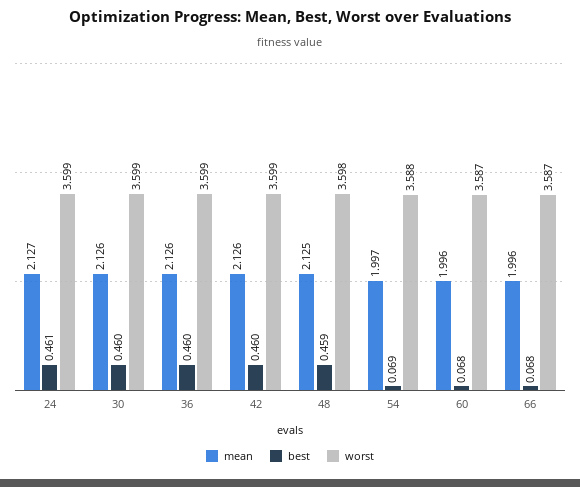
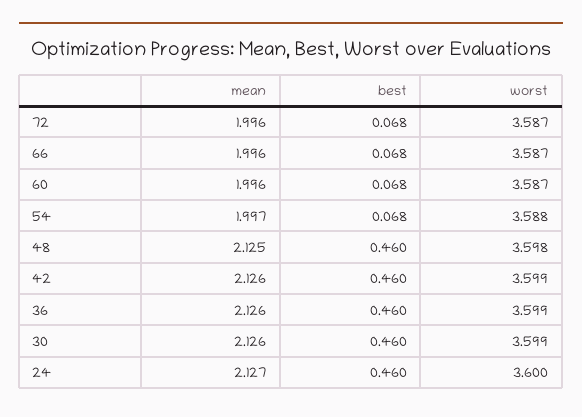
best, 24: 0.461 -> 0.46
worst, 24: 3.599 -> 3.6
best, 48: 0.459 -> 0.46
best, 54: 0.069 -> 0.068
mean, 72: none -> 1.996
best, 72: none -> 0.068
worst, 72: none -> 3.587

